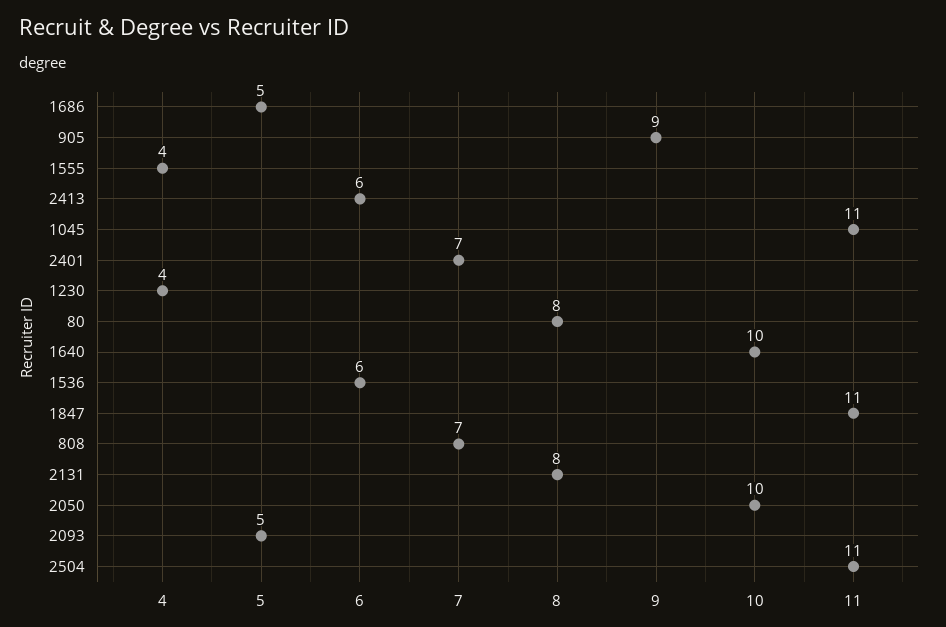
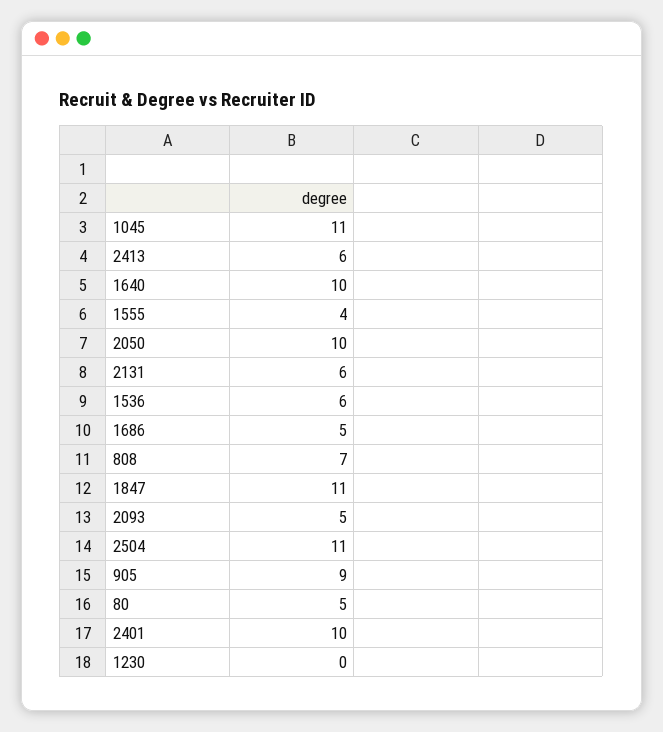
2401: 7 -> 10
1230: 4 -> 0
80: 8 -> 5
2131: 8 -> 6

